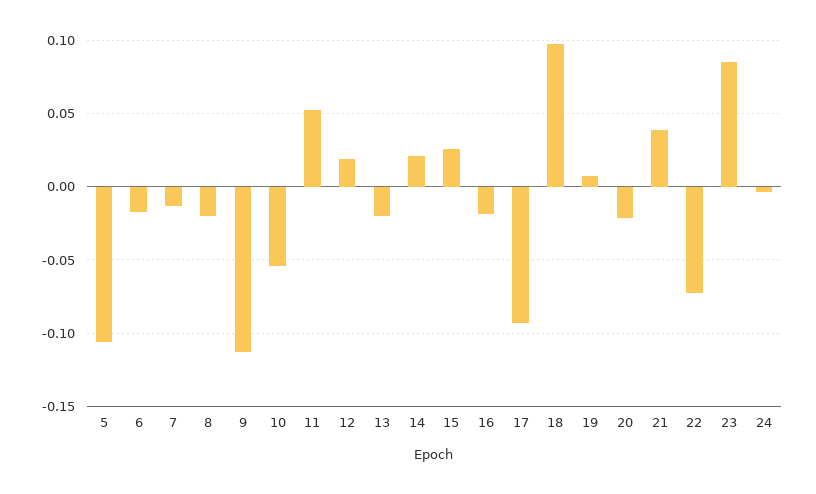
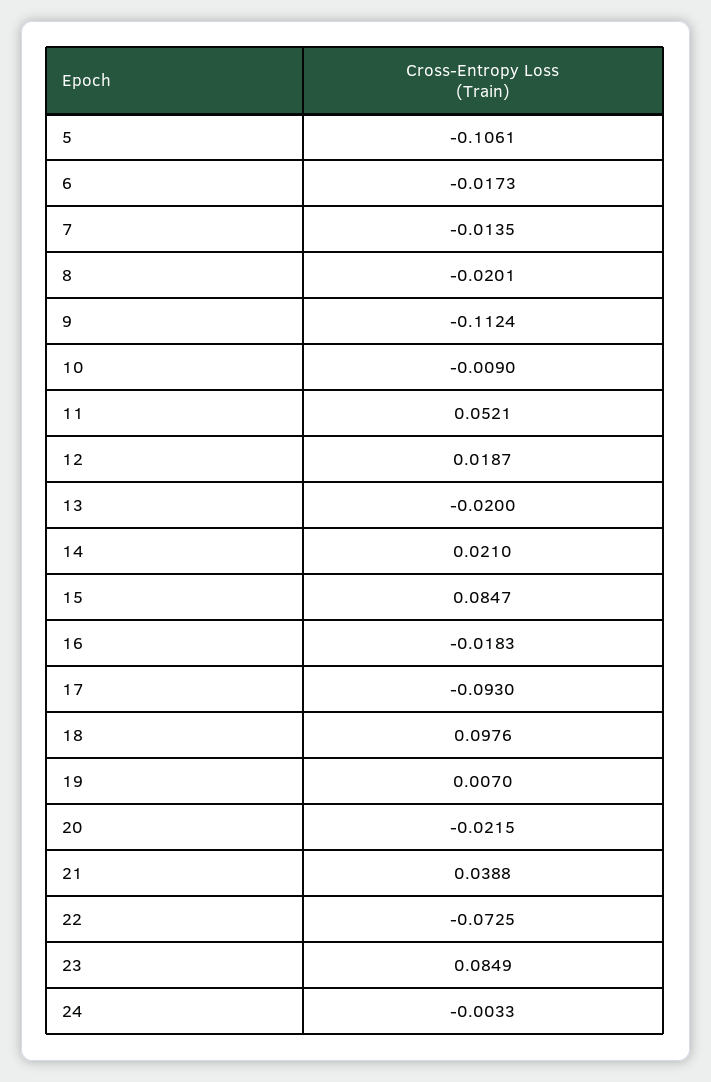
10: -0.055 -> -0.009
15: 0.025 -> 0.0847

